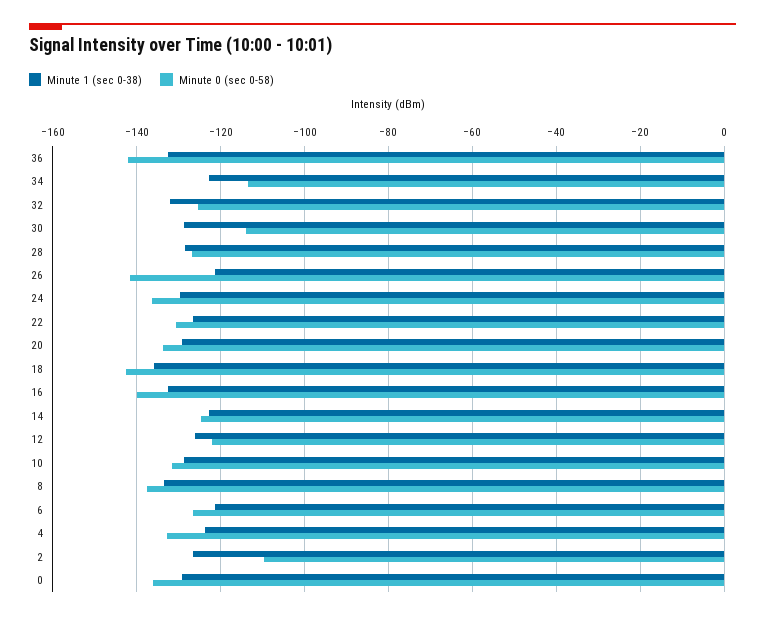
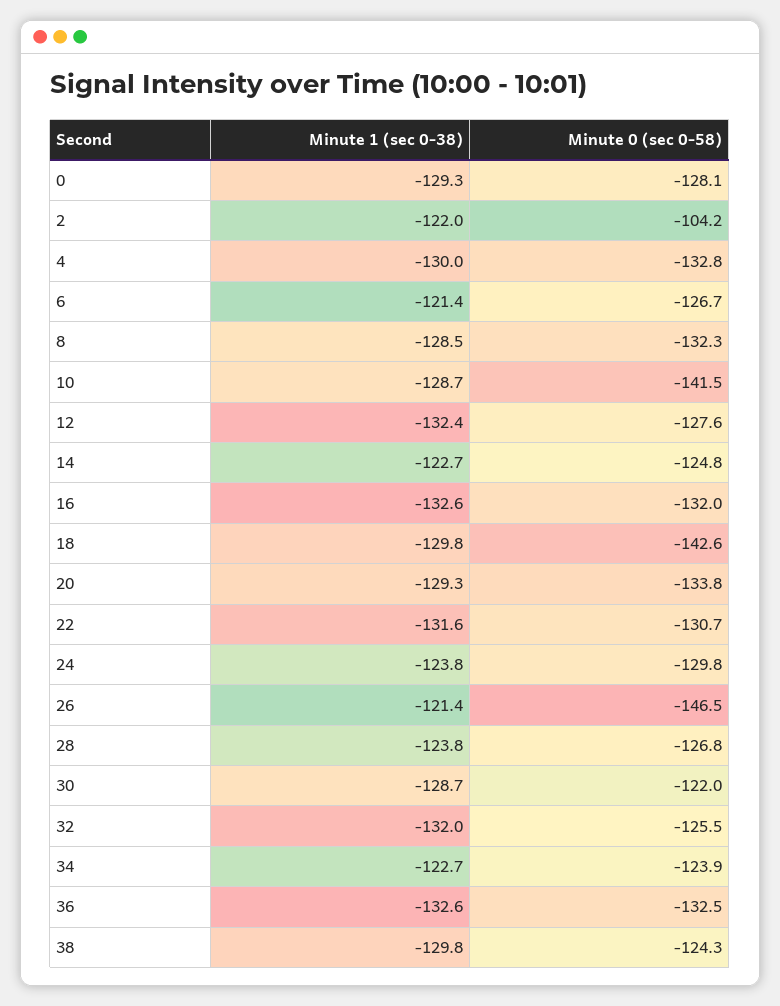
Minute 0 (sec 0-58), 36: -142 -> -132.5
Minute 0 (sec 0-58), 34: -114 -> -123.9
Minute 0 (sec 0-58), 30: -114 -> -122
Minute 1 (sec 0-38), 28: -128 -> -123.8
Minute 0 (sec 0-58), 26: -142 -> -146.5
Minute 1 (sec 0-38), 24: -130 -> -123.8
Minute 0 (sec 0-58), 24: -136 -> -129.8
Minute 1 (sec 0-38), 22: -126 -> -131.6
Minute 1 (sec 0-38), 18: -136 -> -129.8
Minute 0 (sec 0-58), 16: -140 -> -132
Minute 1 (sec 0-38), 12: -126 -> -132.4
Minute 0 (sec 0-58), 12: -122 -> -127.6
Minute 0 (sec 0-58), 10: -132 -> -141.5
Minute 1 (sec 0-38), 8: -134 -> -128.5
Minute 0 (sec 0-58), 8: -138 -> -132.3
Minute 1 (sec 0-38), 4: -124 -> -130
Minute 1 (sec 0-38), 2: -126 -> -122
Minute 0 (sec 0-58), 2: -110 -> -104.2
Minute 0 (sec 0-58), 0: -136 -> -128.1
Minute 1 (sec 0-38), 38: none -> -129.8
Minute 0 (sec 0-58), 38: none -> -124.3

